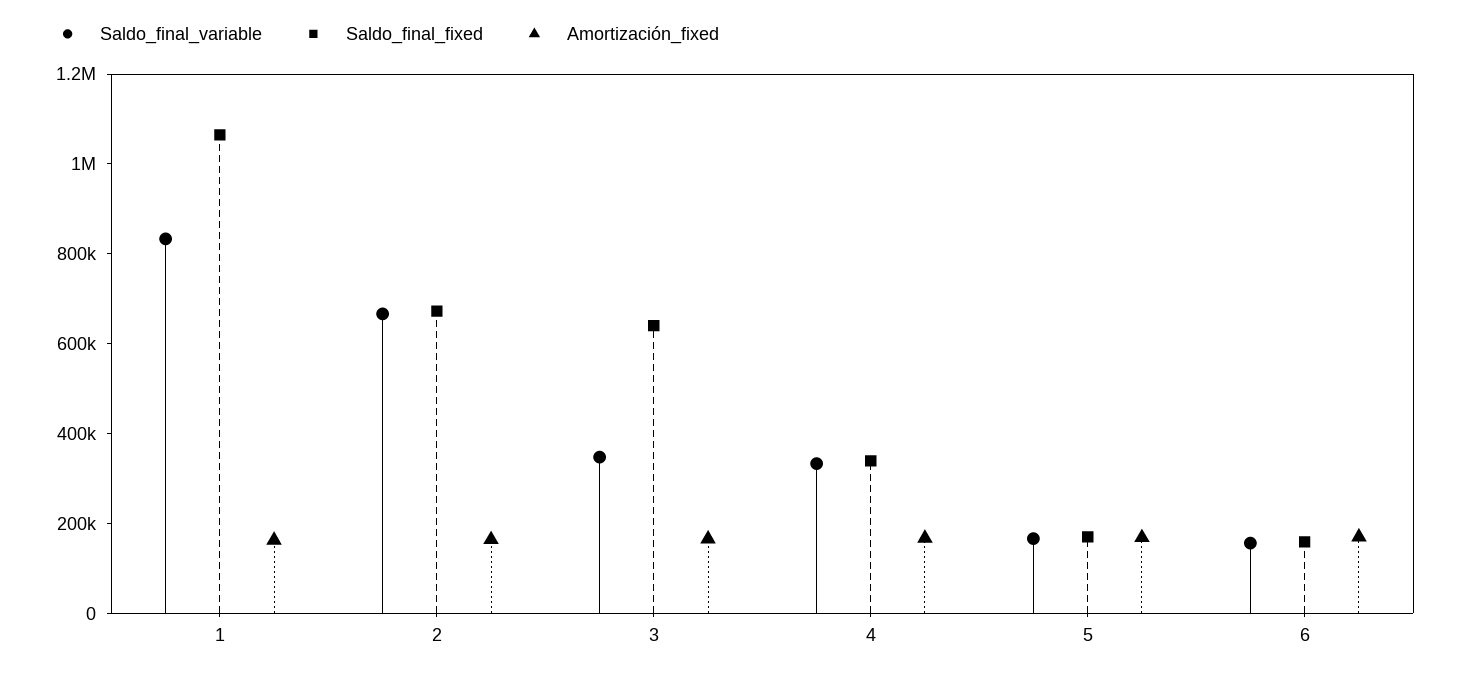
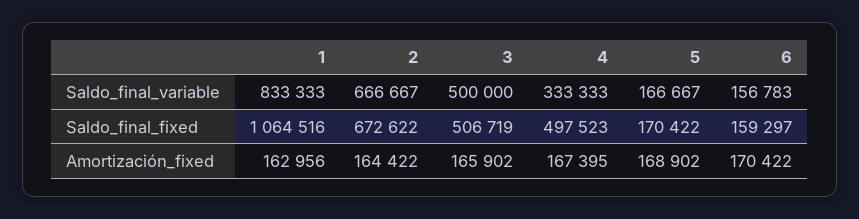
Saldo_final_variable, 3: 350000 -> 500000
Saldo_final_fixed, 3: 650000 -> 506719
Saldo_final_fixed, 4: 350000 -> 497523

